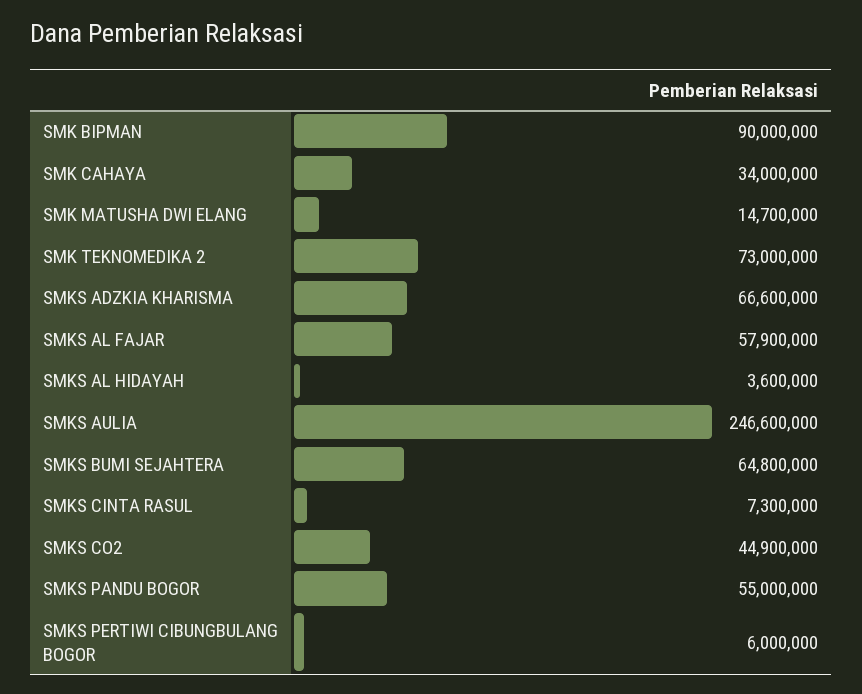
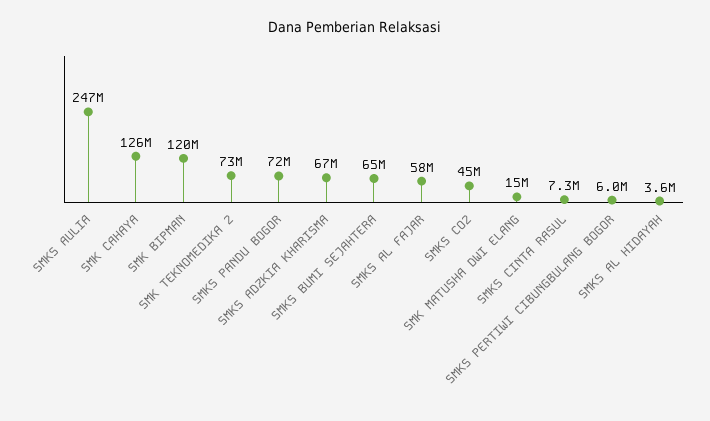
SMK BIPMAN: 90000000 -> 120000000
SMK CAHAYA: 34000000 -> 126000000
SMKS PANDU BOGOR: 55000000 -> 72000000

